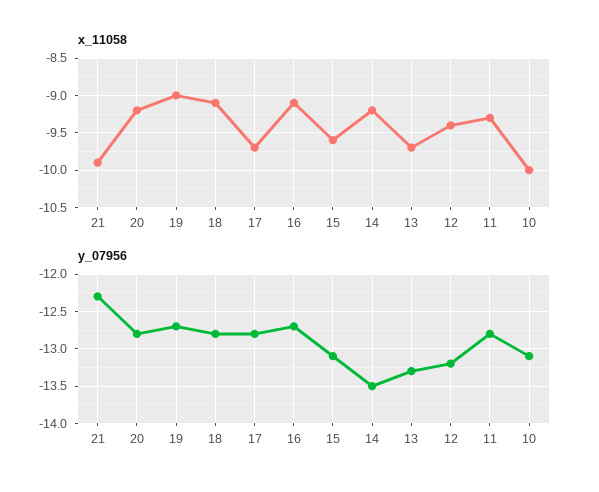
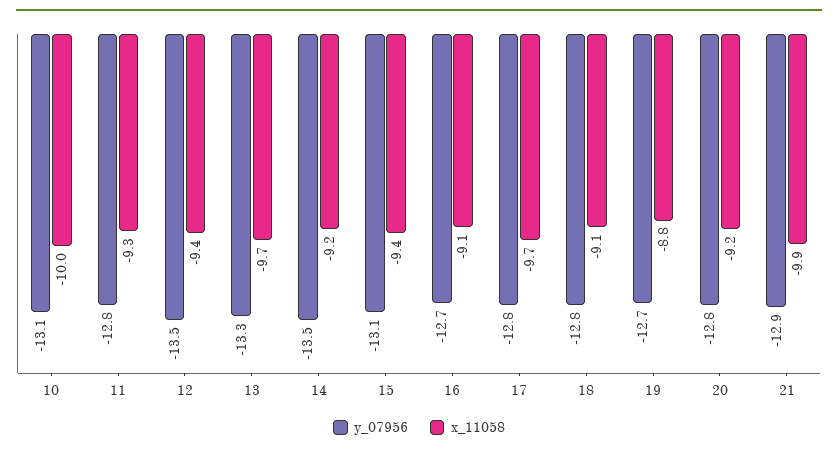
x_11058, 19: -9 -> -8.8
x_11058, 15: -9.6 -> -9.4
y_07956, 21: -12.3 -> -12.9
y_07956, 12: -13.2 -> -13.5

